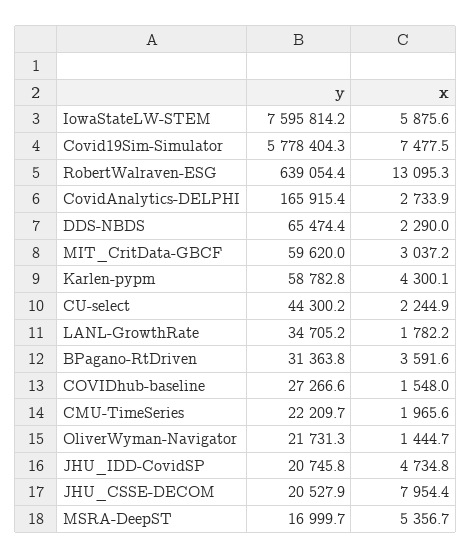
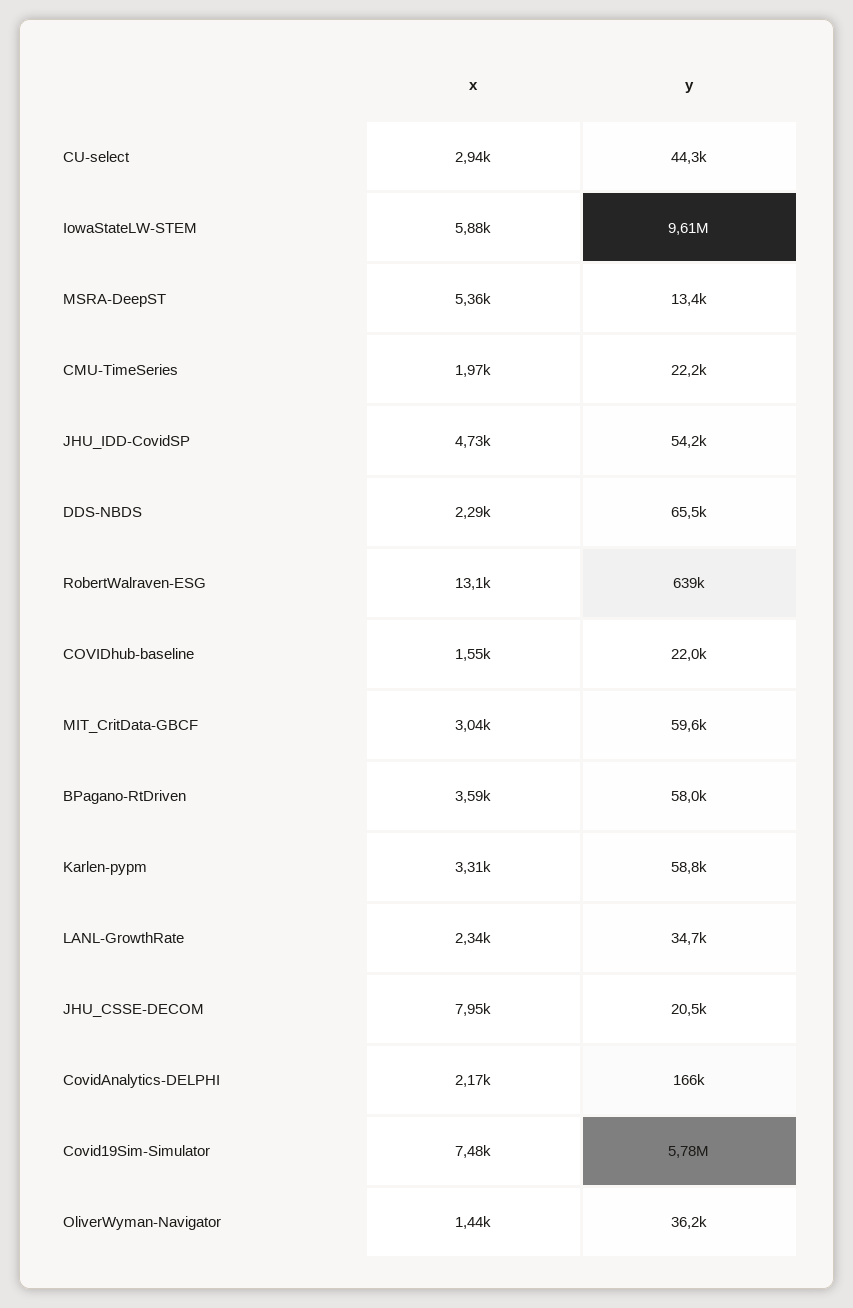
y, IowaStateLW-STEM: 7595814.2 -> 9610000
x, CovidAnalytics-DELPHI: 2733.9 -> 2170
x, Karlen-pypm: 4300.1 -> 3310
x, CU-select: 2244.9 -> 2940
x, LANL-GrowthRate: 1782.2 -> 2340
y, BPagano-RtDriven: 31363.8 -> 58000
y, COVIDhub-baseline: 27266.6 -> 22000
y, OliverWyman-Navigator: 21731.3 -> 36200
y, JHU_IDD-CovidSP: 20745.8 -> 54200
y, MSRA-DeepST: 16999.7 -> 13400

